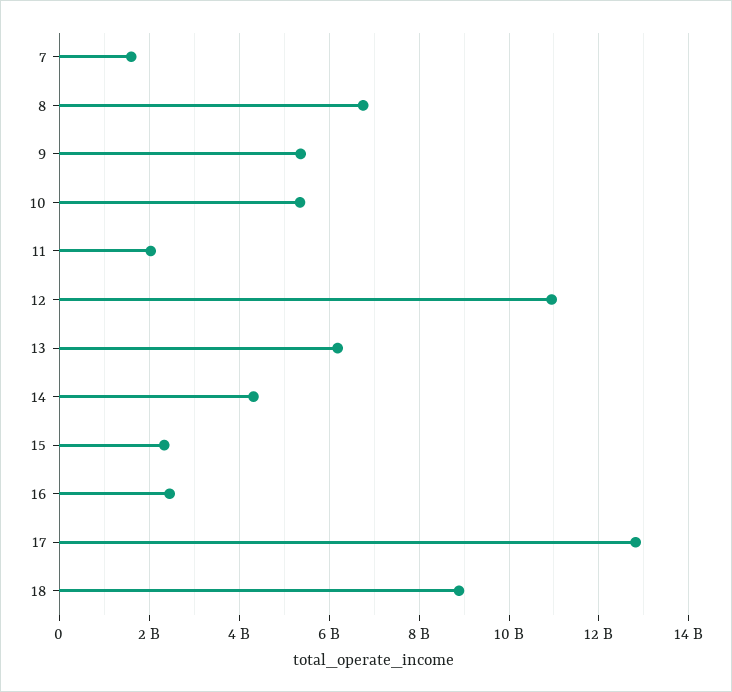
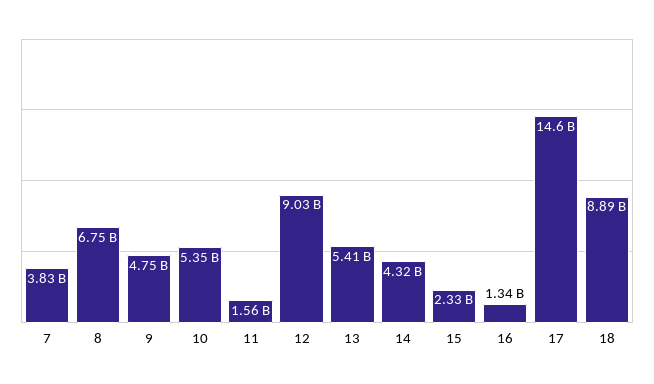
7: 1600000000 -> 3830000000
9: 5400000000 -> 4750000000
11: 2000000000 -> 1560000000
12: 11000000000 -> 9030000000
13: 6200000000 -> 5410000000
16: 2400000000 -> 1340000000
17: 12800000000 -> 14600000000

